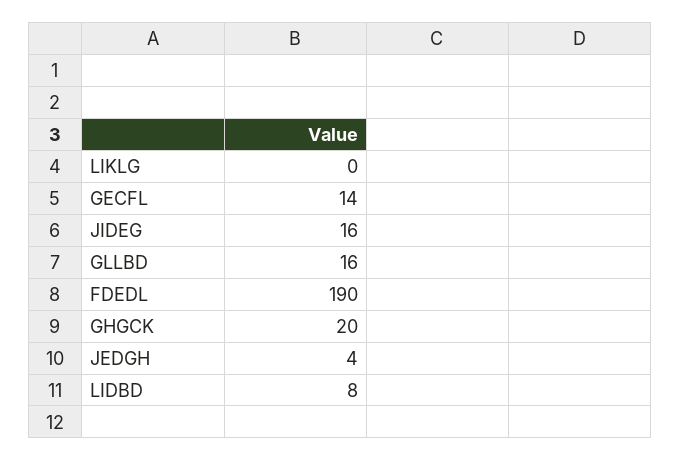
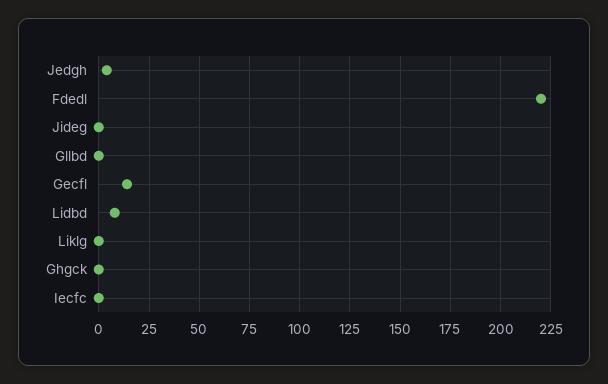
JIDEG: 16 -> 0
GLLBD: 16 -> 0
FDEDL: 190 -> 220
GHGCK: 20 -> 0
Iecfc: none -> 0

